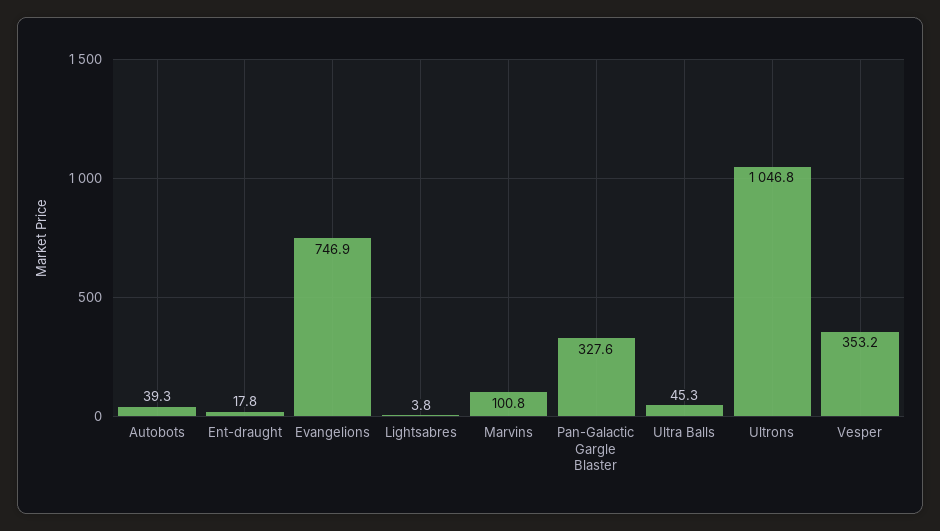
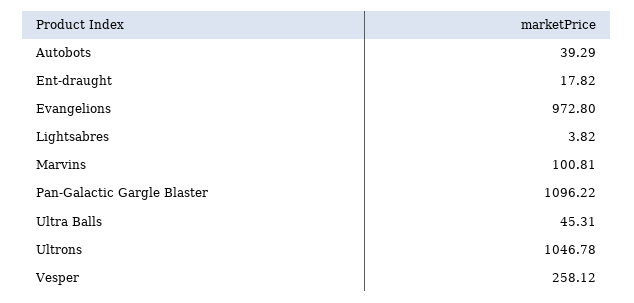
Evangelions: 746.9 -> 972.8
Pan-Galactic Gargle Blaster: 327.6 -> 1096.22
Vesper: 353.2 -> 258.12

